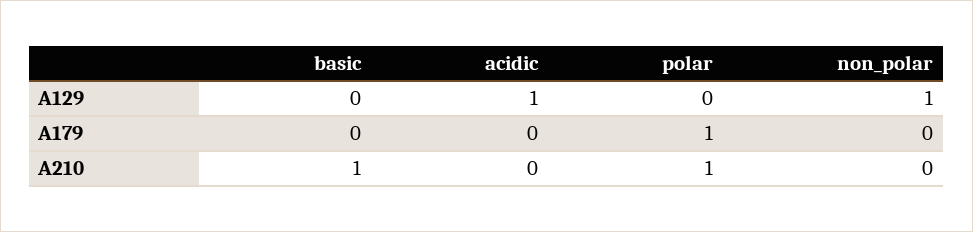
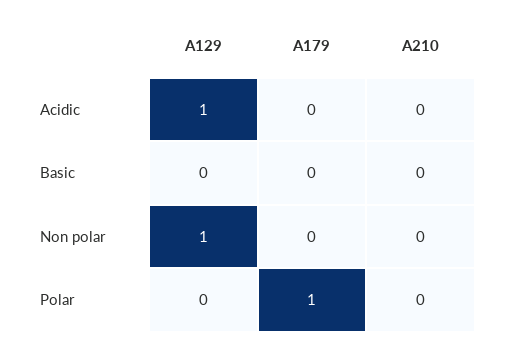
basic, A210: 1 -> 0
polar, A210: 1 -> 0

